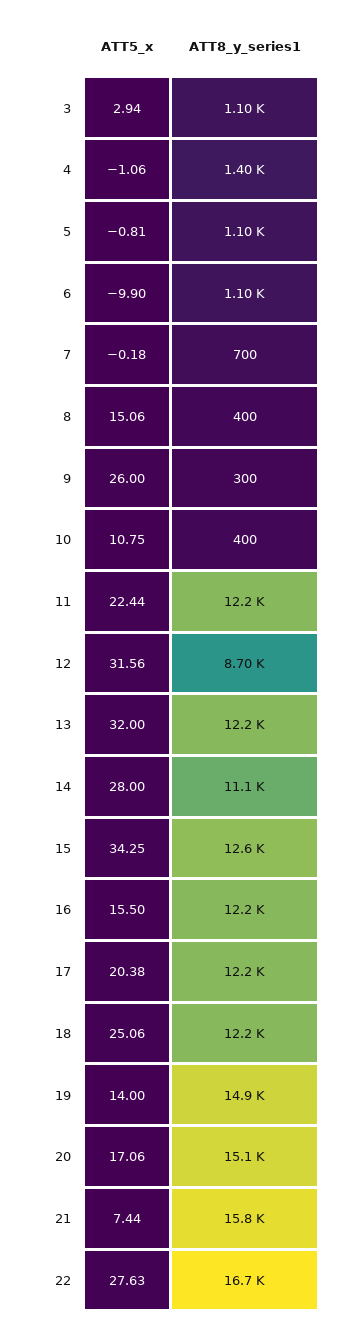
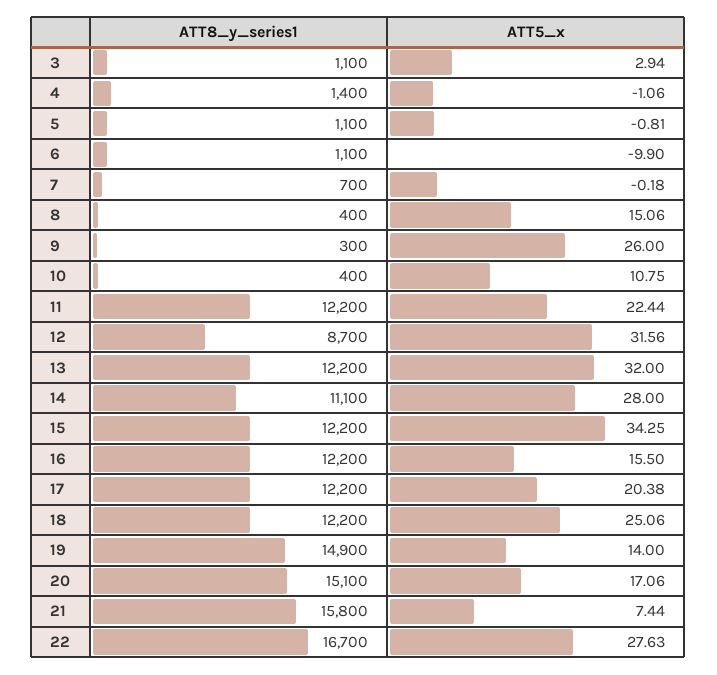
ATT8_y_series1, 15: 12600 -> 12200

